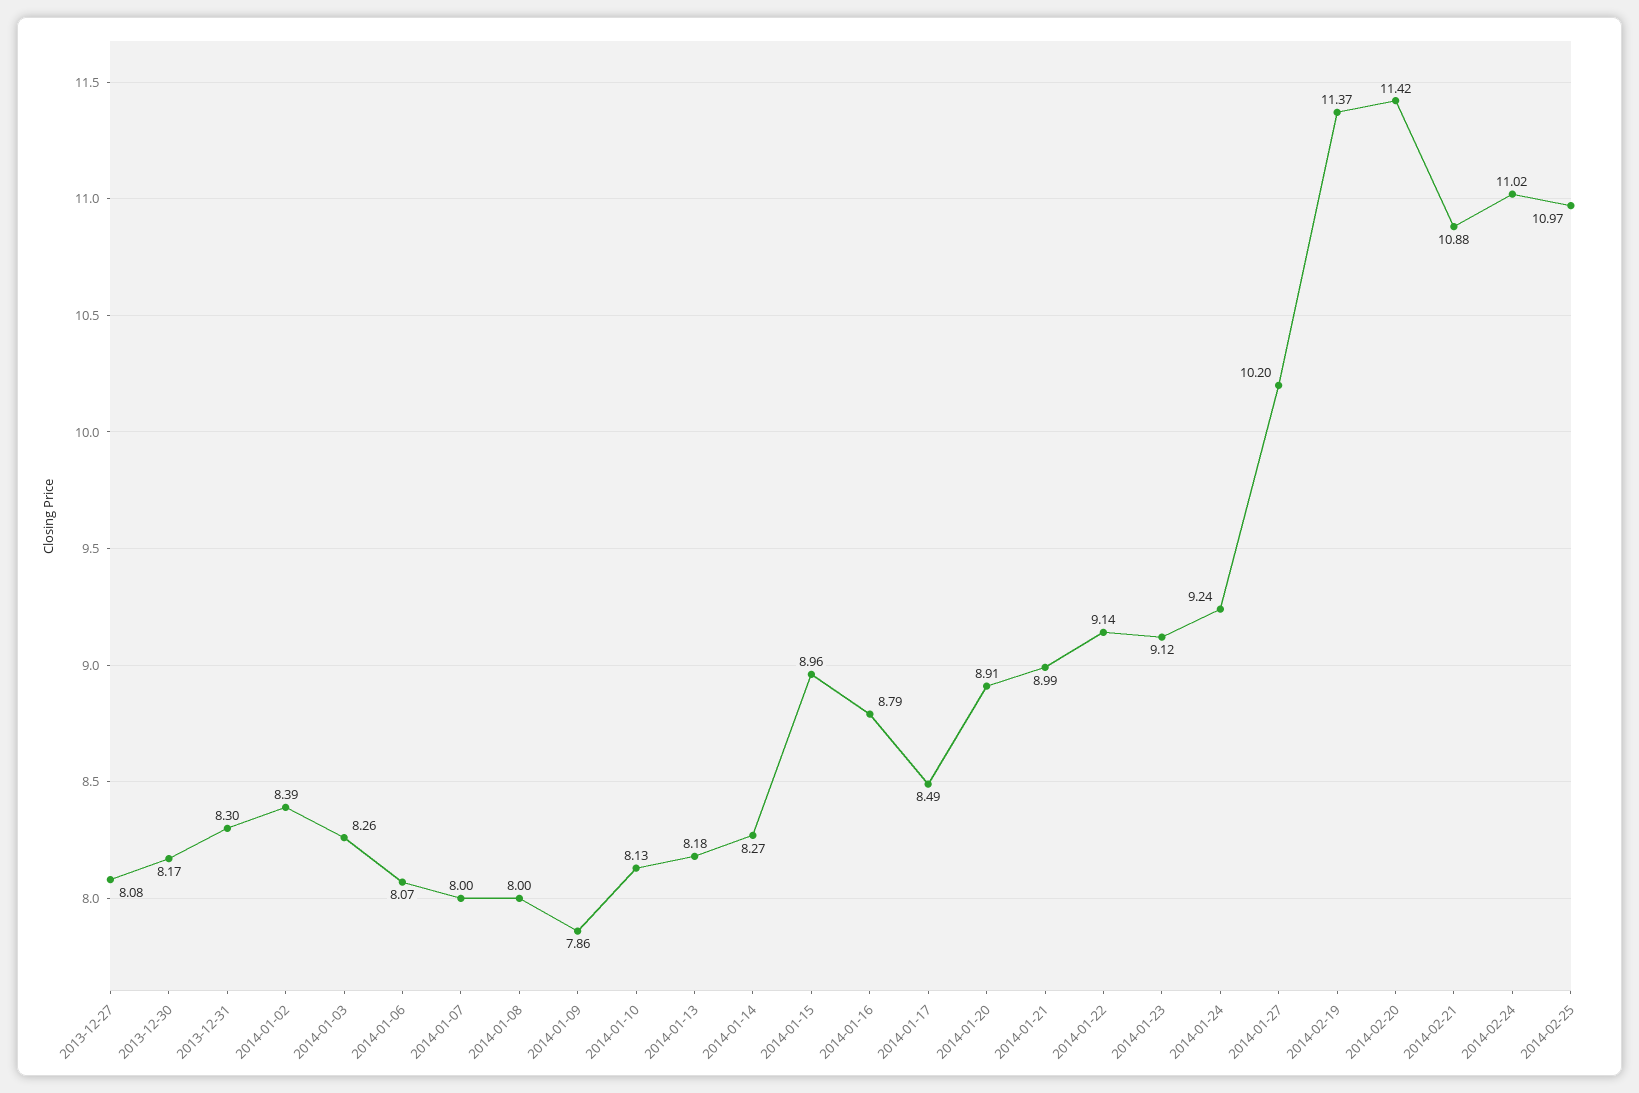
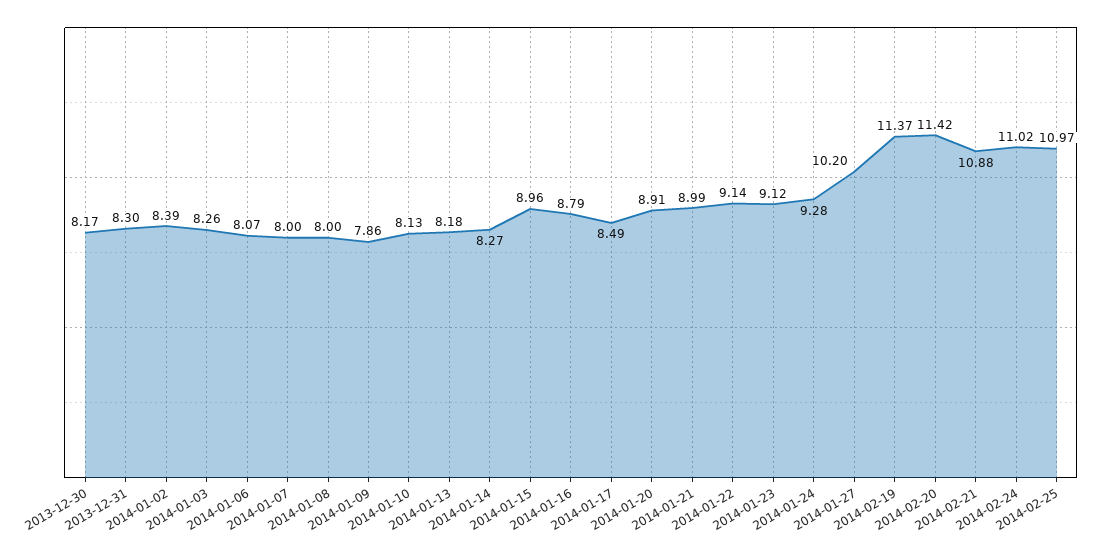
2013-12-27: 8.08 -> none
2014-01-24: 9.24 -> 9.28

